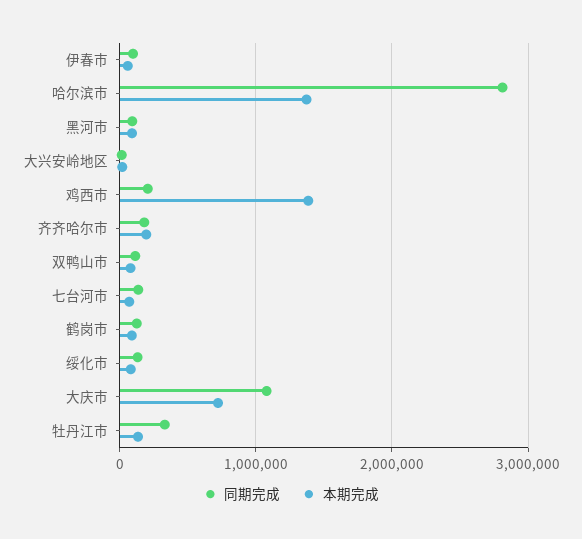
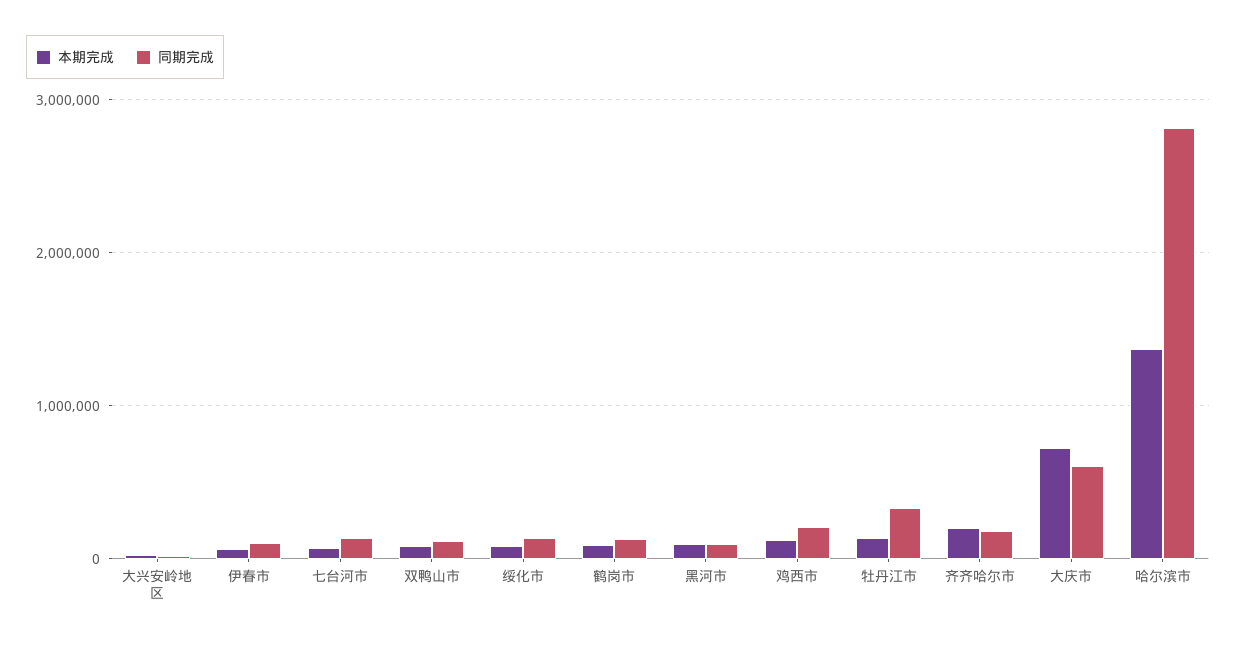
本期完成, 鸡西市: 1400000 -> 100000
同期完成, 大庆市: 1100000 -> 600000

